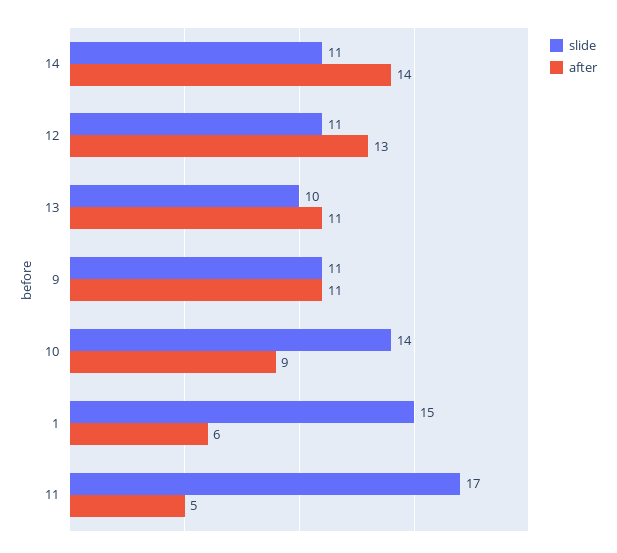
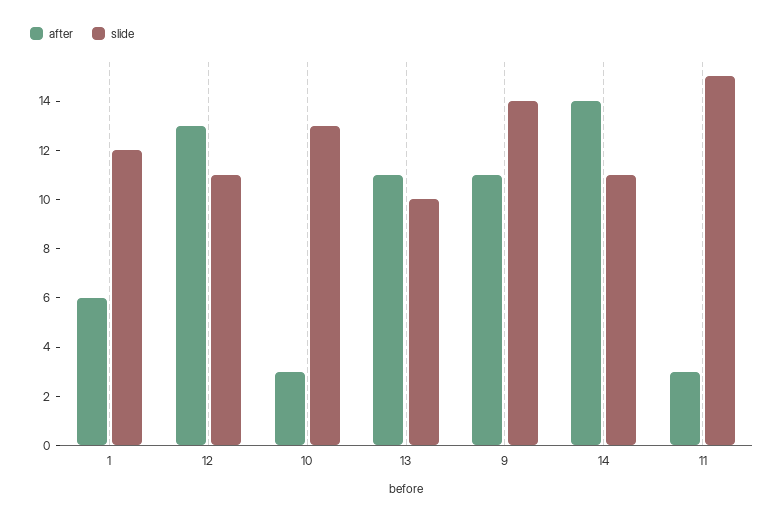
slide, 9: 11 -> 14
slide, 10: 14 -> 13
after, 10: 9 -> 3
slide, 1: 15 -> 12
slide, 11: 17 -> 15
after, 11: 5 -> 3

